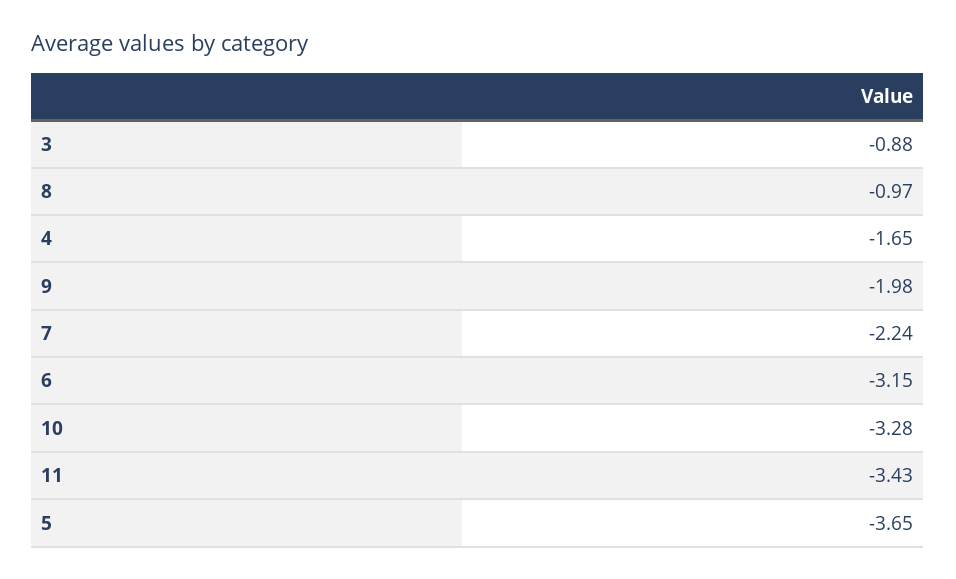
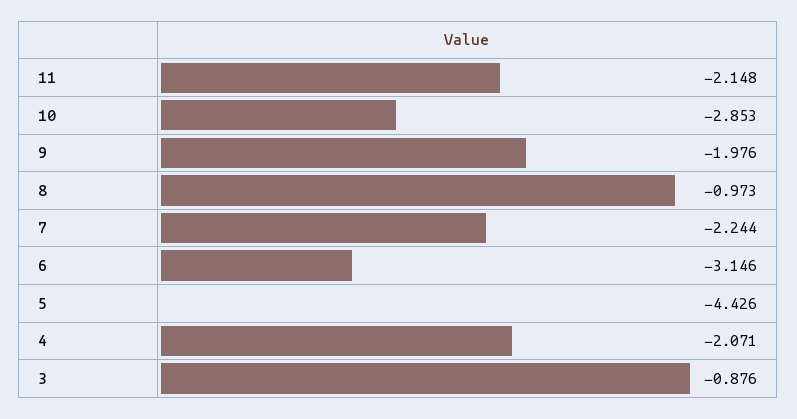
4: -1.65 -> -2.071
10: -3.28 -> -2.853
11: -3.43 -> -2.148
5: -3.65 -> -4.426

